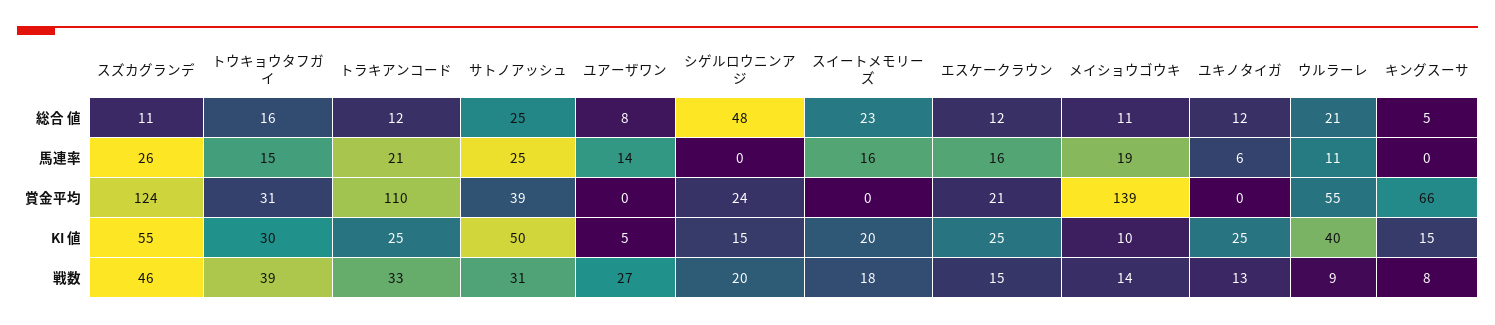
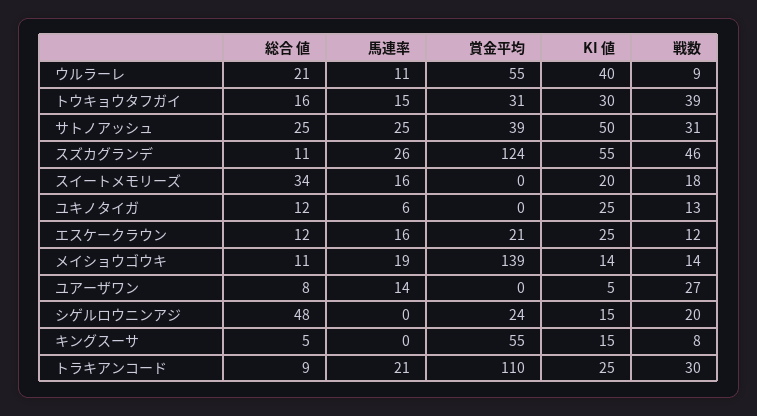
トラキアンコード, 総合 値: 12 -> 9
スイートメモリーズ, 総合 値: 23 -> 34
キングスーサ, 賞金平均: 66 -> 55
メイショウゴウキ, KI 値: 10 -> 14
トラキアンコード, 戦数: 33 -> 30
エスケークラウン, 戦数: 15 -> 12

